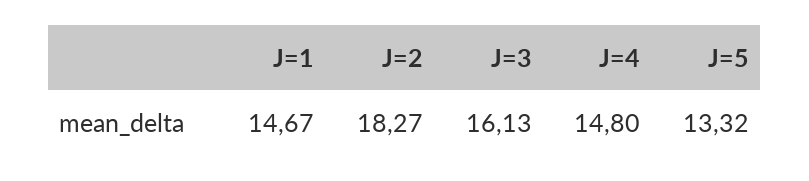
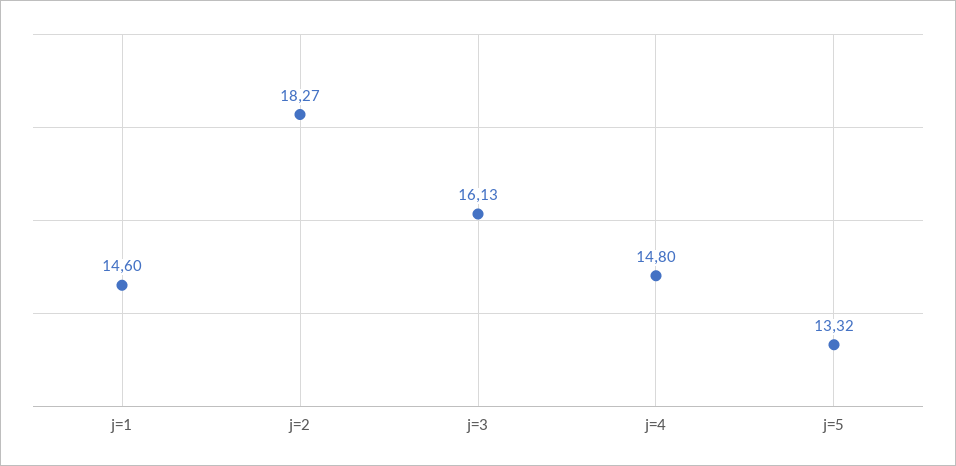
J=1: 14.67 -> 14.6

